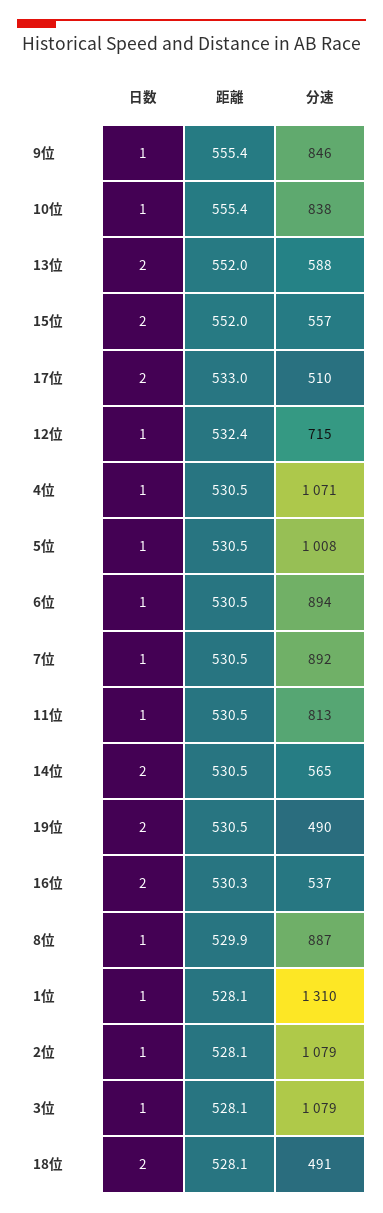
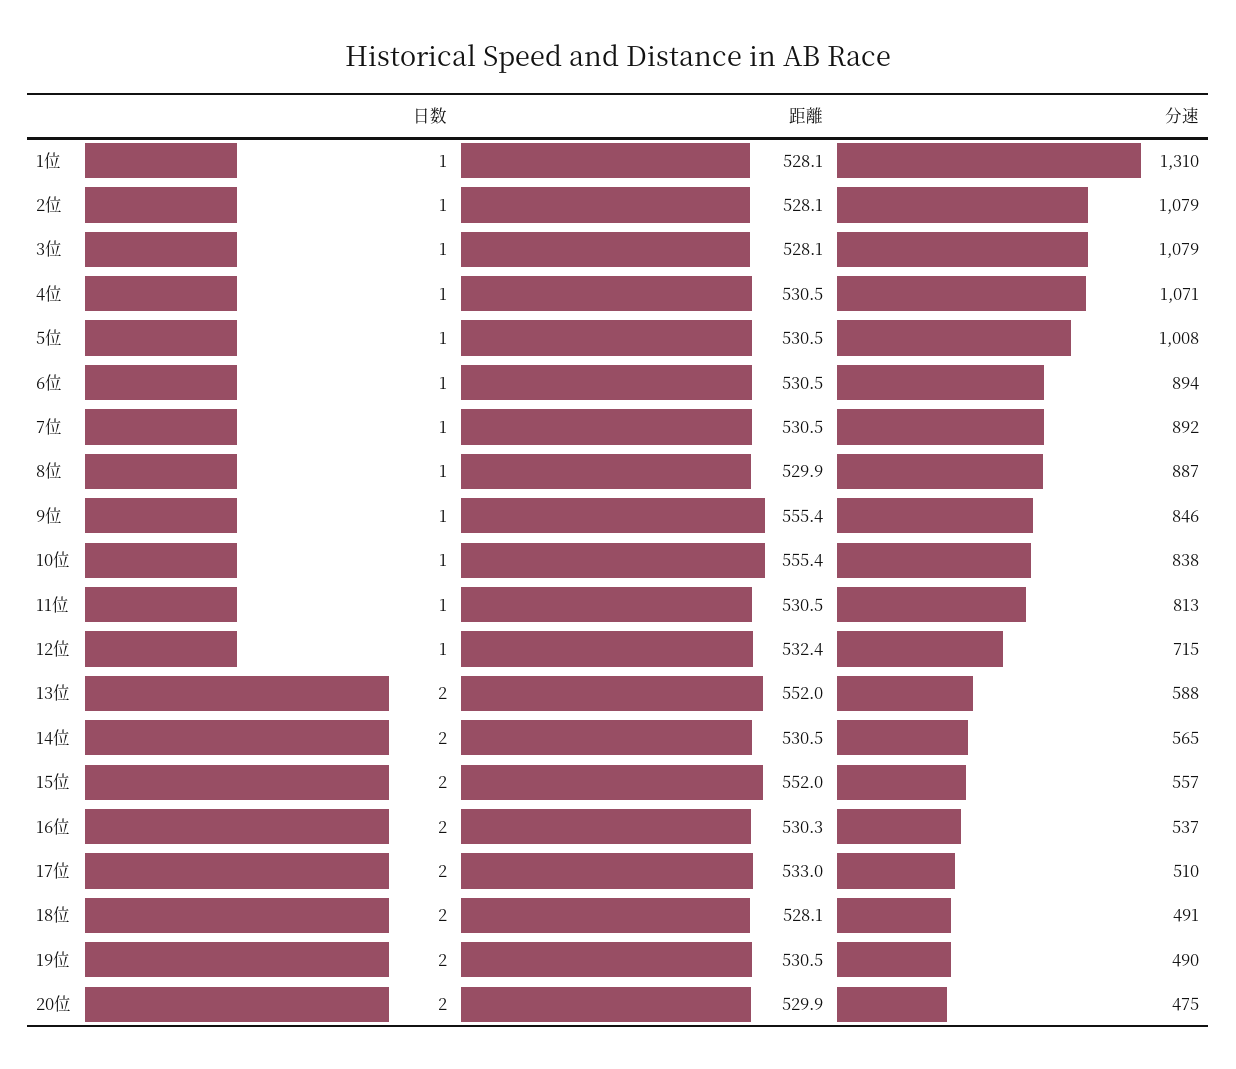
日数, 20位: none -> 2
距離, 20位: none -> 529.9
分速, 20位: none -> 475

